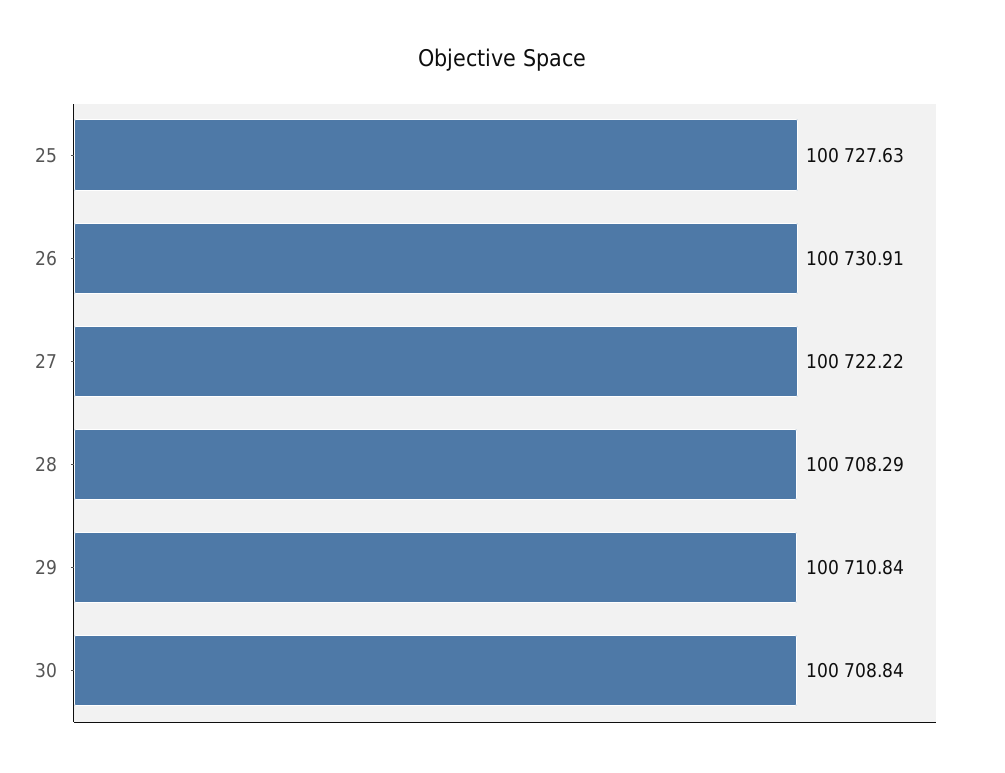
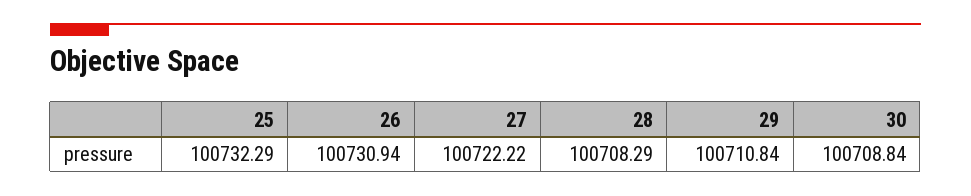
25: 100727.63 -> 100732.29
26: 100730.91 -> 100730.94

